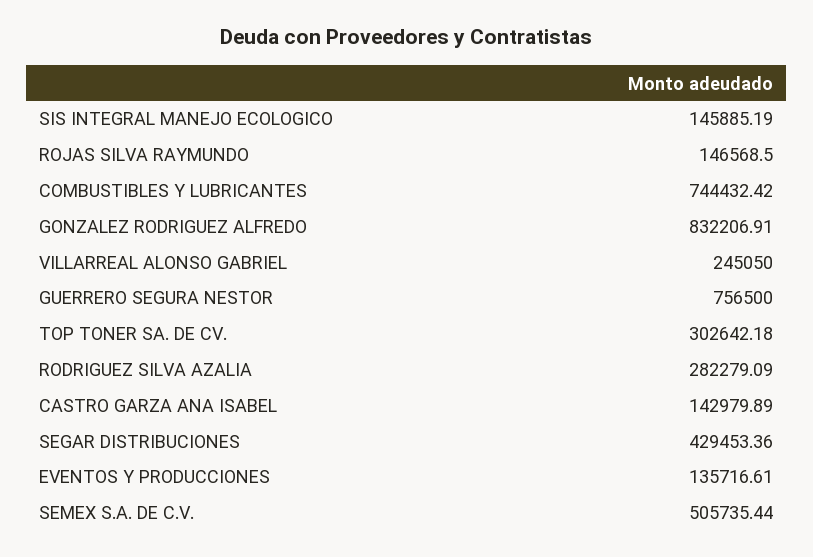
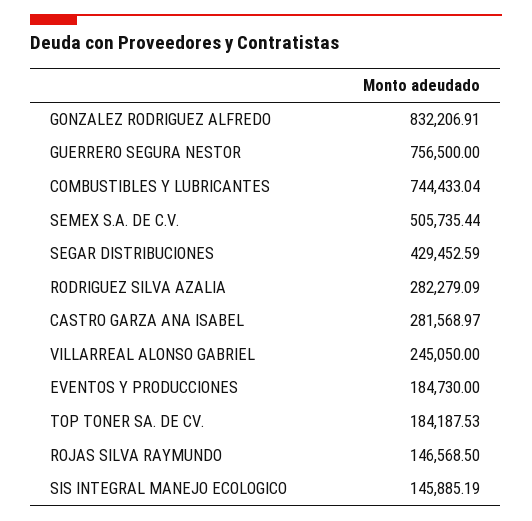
COMBUSTIBLES Y LUBRICANTES: 744432.42 -> 744433.04
TOP TONER SA. DE CV.: 302642.18 -> 184187.53
CASTRO GARZA ANA ISABEL: 142979.89 -> 281568.97
SEGAR DISTRIBUCIONES: 429453.36 -> 429452.59
EVENTOS Y PRODUCCIONES: 135716.61 -> 184730

